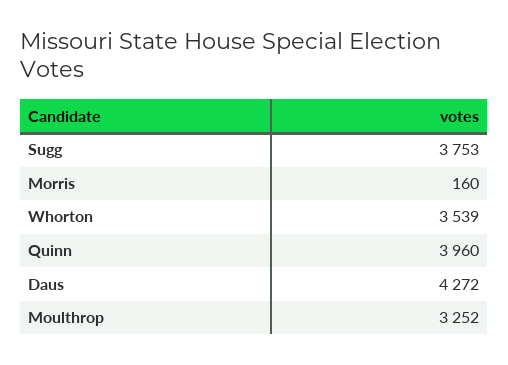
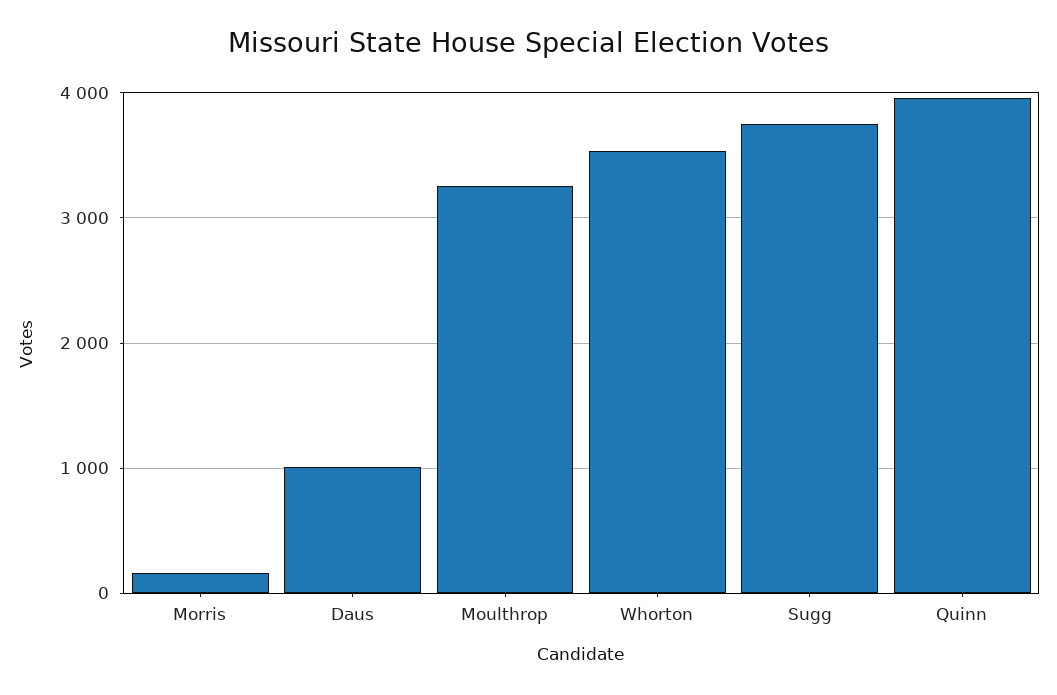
Daus: 4272 -> 1000

